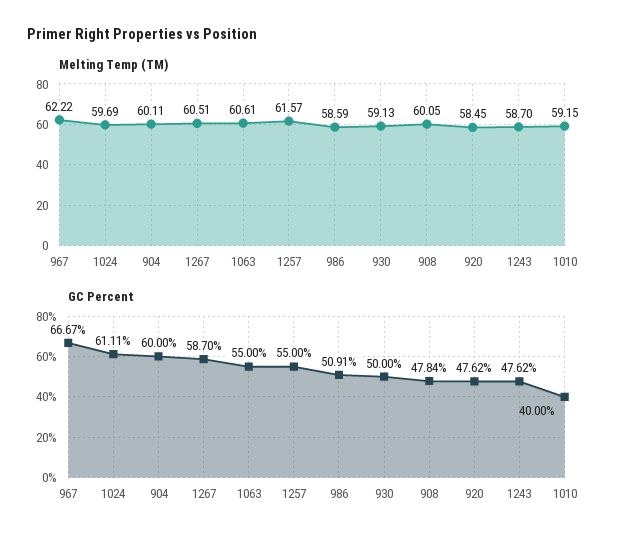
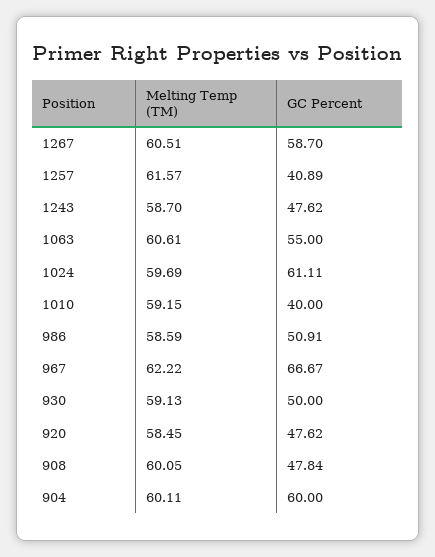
GC Percent, 1257: 55 -> 40.89

